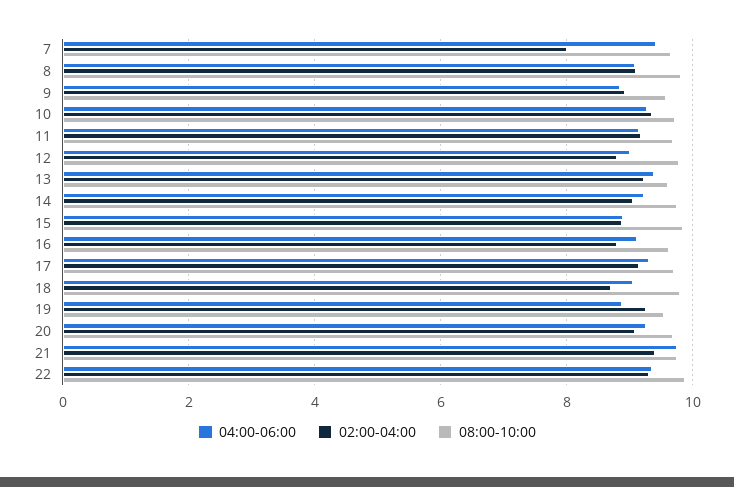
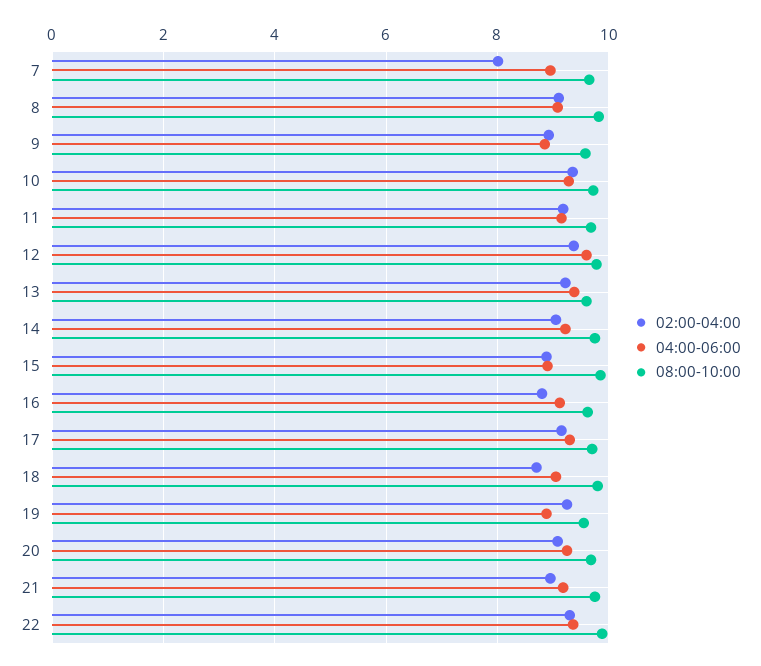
04:00-06:00, 7: 9.4 -> 9
04:00-06:00, 12: 9 -> 9.6
02:00-04:00, 12: 8.8 -> 9.4
04:00-06:00, 21: 9.8 -> 9.2
02:00-04:00, 21: 9.4 -> 9

